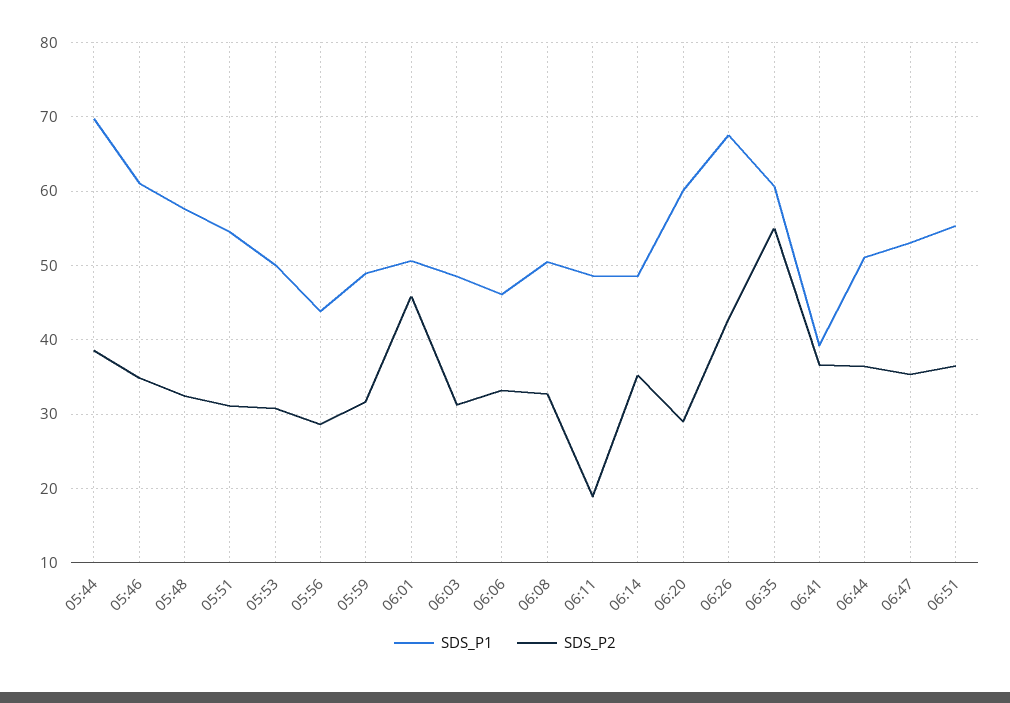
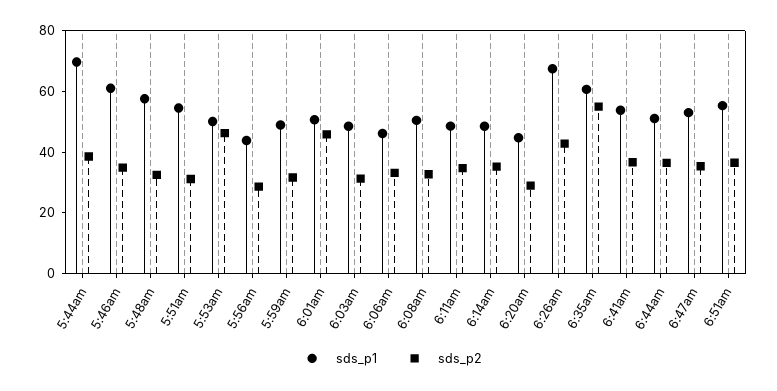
SDS_P2, 05:53: 31 -> 45
SDS_P2, 06:11: 19 -> 35
SDS_P1, 06:20: 60 -> 45
SDS_P1, 06:41: 39 -> 55

